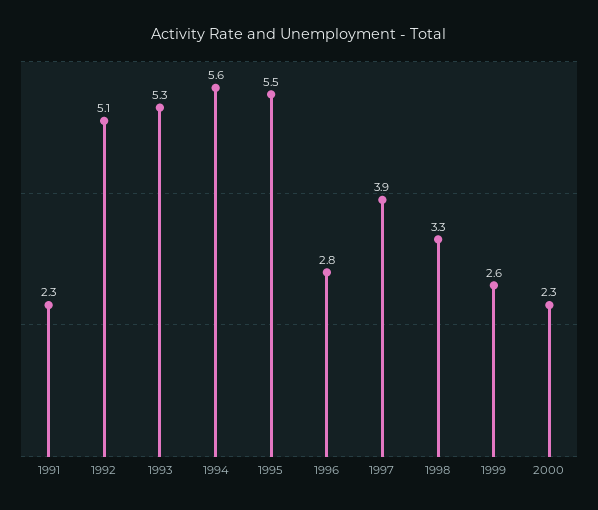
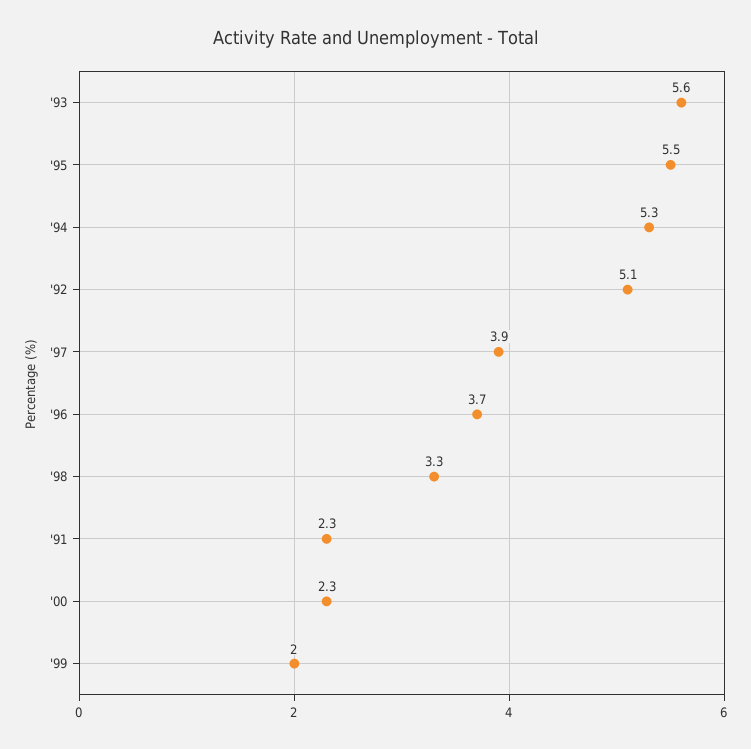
1993: 5.3 -> 5.6
1994: 5.6 -> 5.3
1996: 2.8 -> 3.7
1999: 2.6 -> 2

